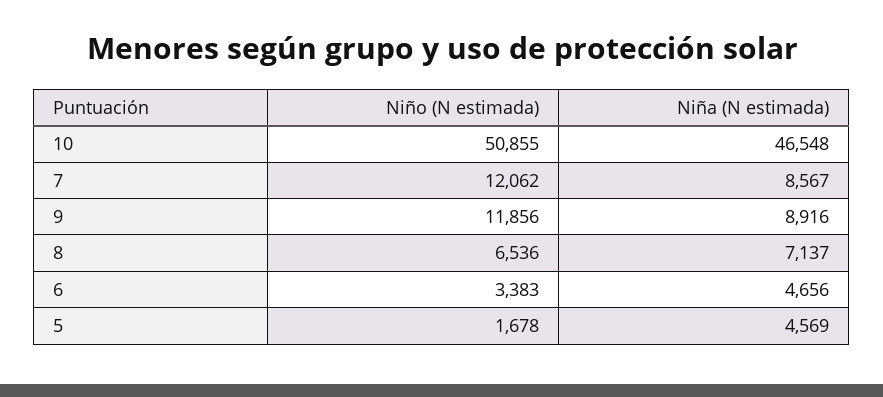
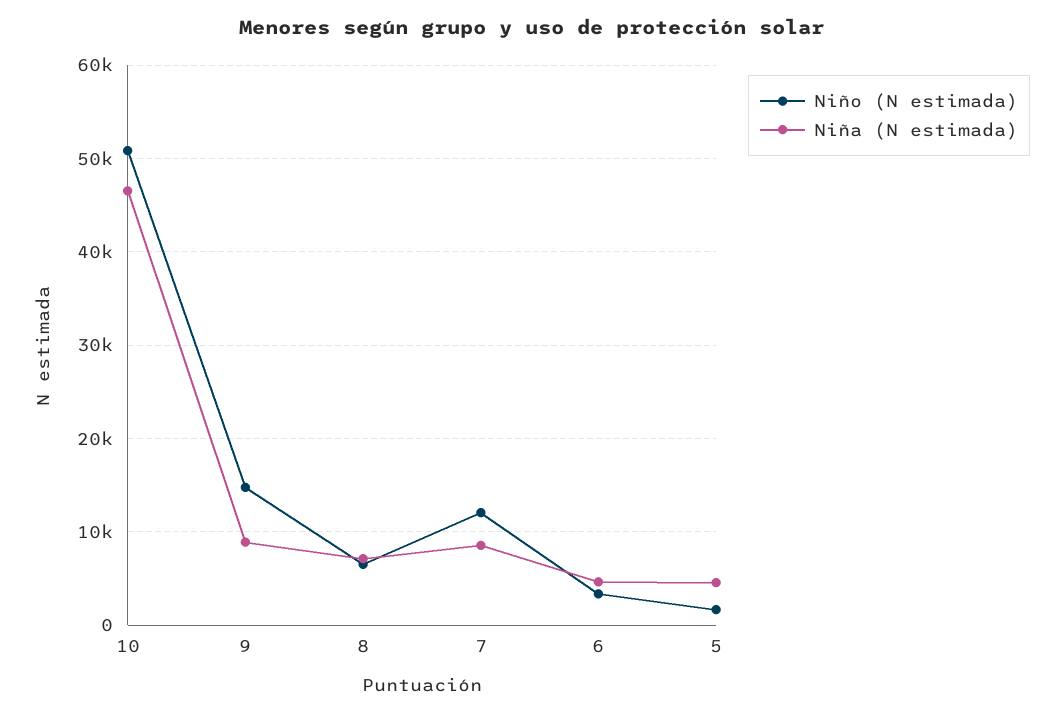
Niño (N estimada), 9: 11856 -> 15000

